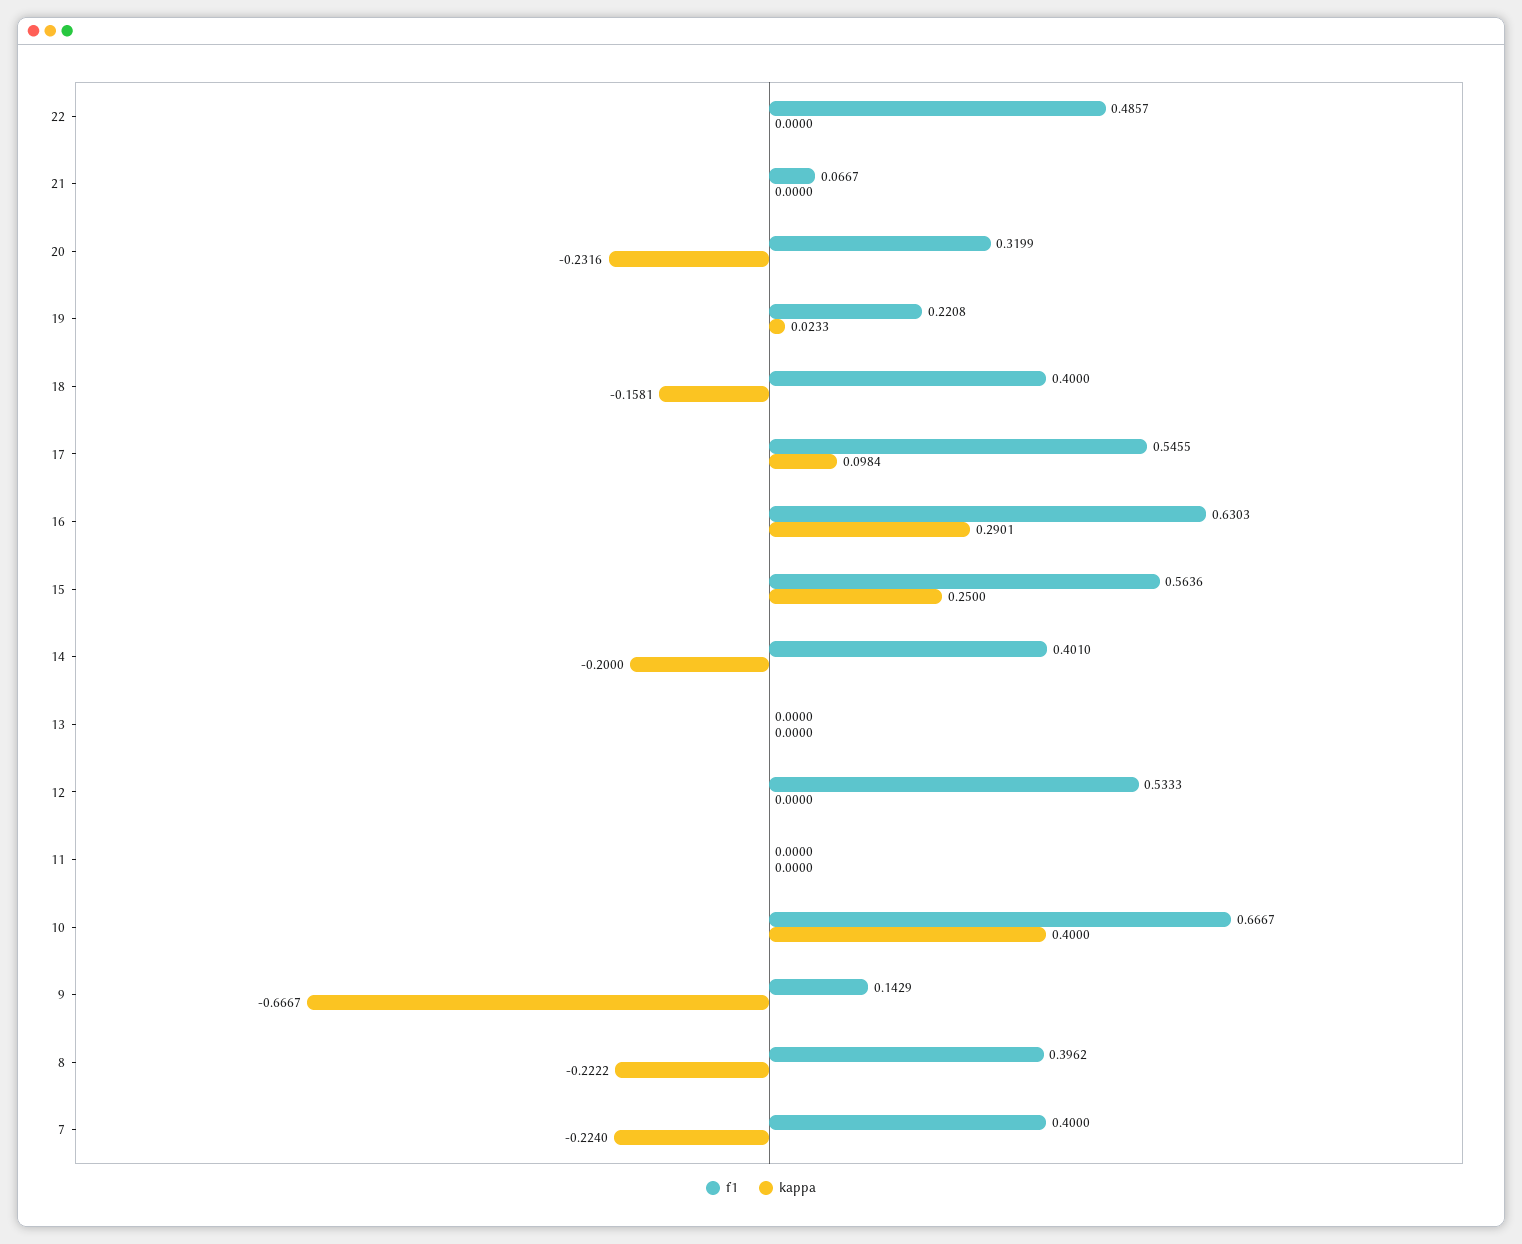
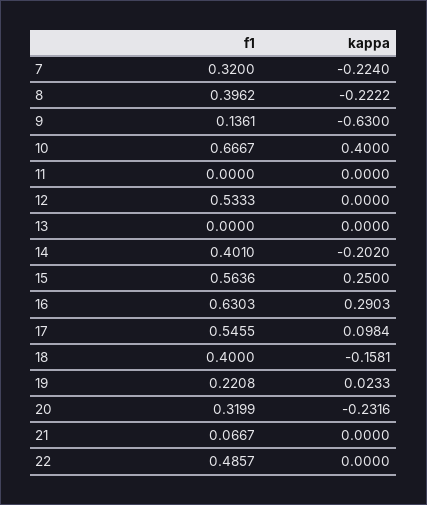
kappa, 16: 0.2901 -> 0.2903
kappa, 14: -0.2 -> -0.202
f1, 9: 0.1429 -> 0.1361
kappa, 9: -0.6667 -> -0.63
f1, 7: 0.4 -> 0.32

